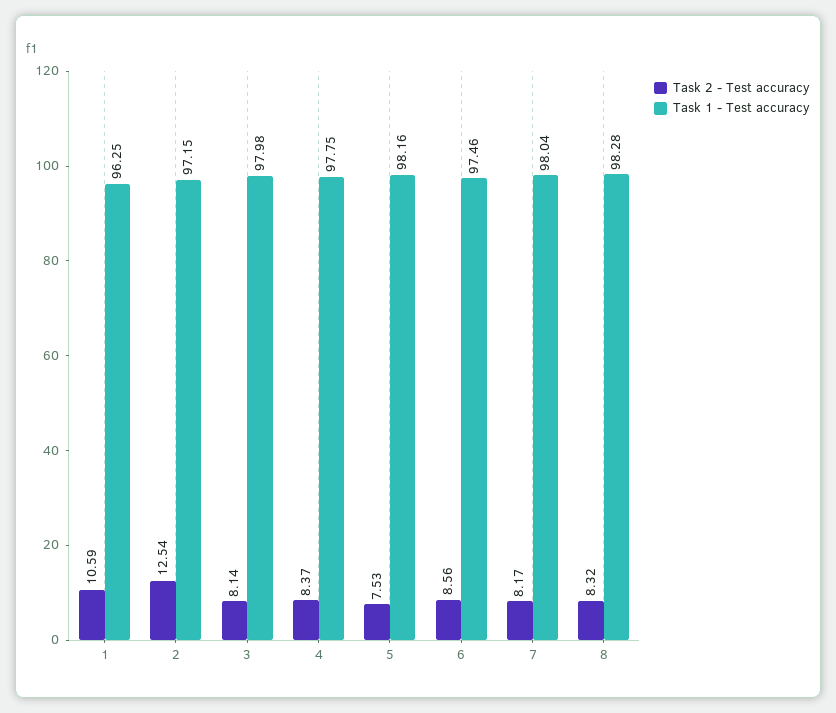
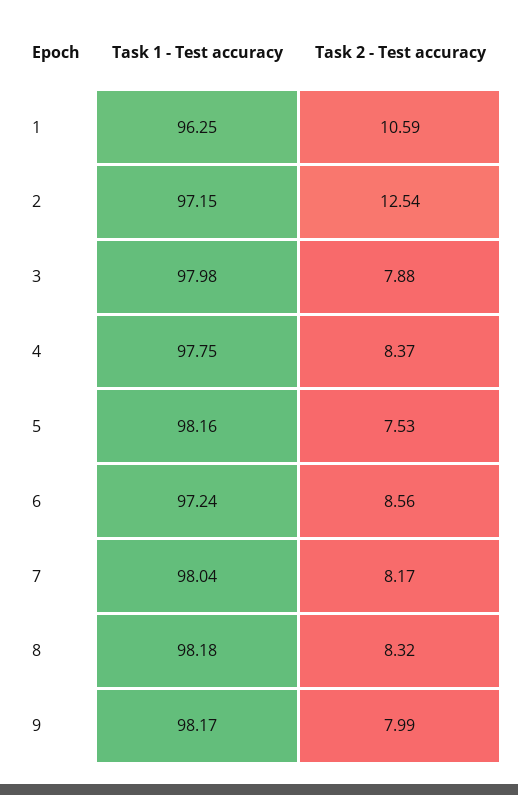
Task 2 - Test accuracy, 3: 8.14 -> 7.88
Task 1 - Test accuracy, 6: 97.46 -> 97.24
Task 1 - Test accuracy, 8: 98.28 -> 98.18
Task 1 - Test accuracy, 9: none -> 98.17
Task 2 - Test accuracy, 9: none -> 7.99

